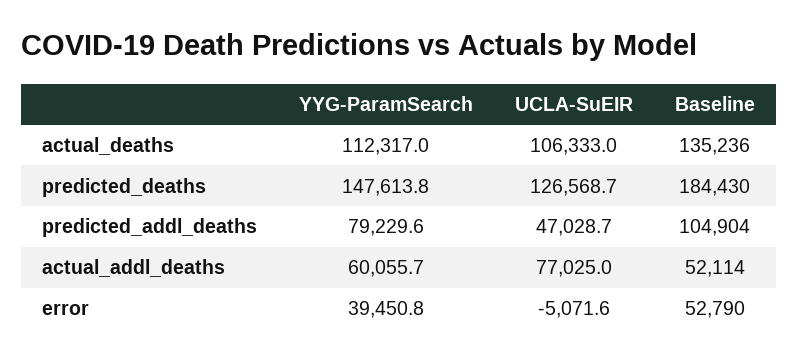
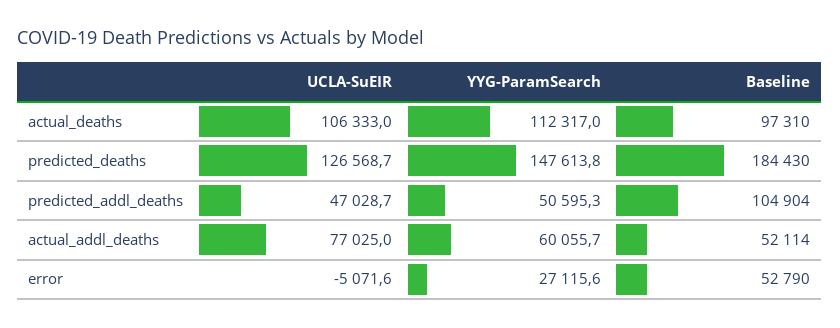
Baseline, actual_deaths: 135236 -> 97310
YYG-ParamSearch, predicted_addl_deaths: 79229.6 -> 50595.3
YYG-ParamSearch, error: 39450.8 -> 27115.6

